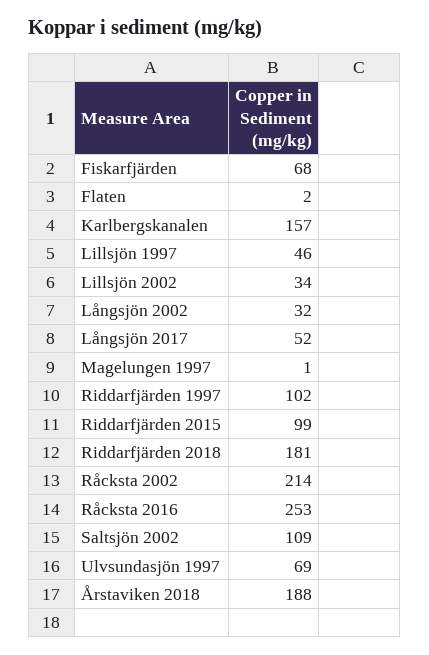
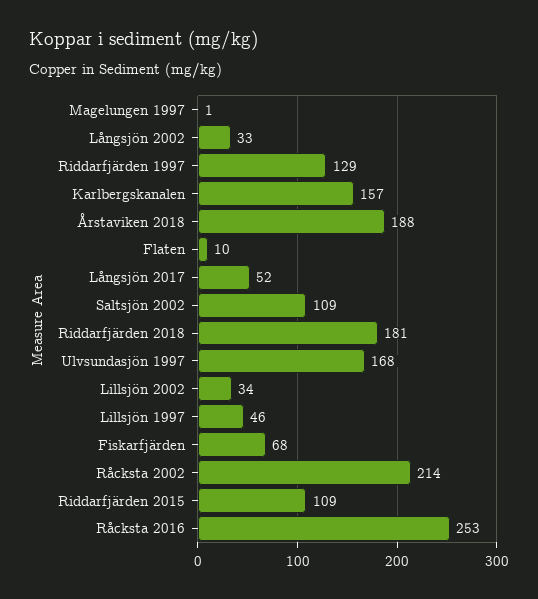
Flaten: 2 -> 10
Långsjön 2002: 32 -> 33
Riddarfjärden 1997: 102 -> 129
Riddarfjärden 2015: 99 -> 109
Ulvsundasjön 1997: 69 -> 168

